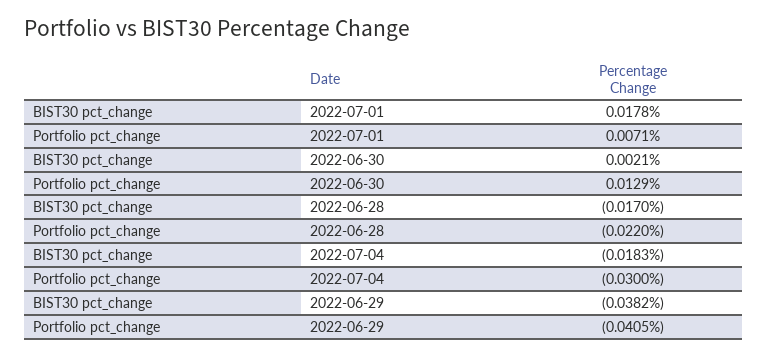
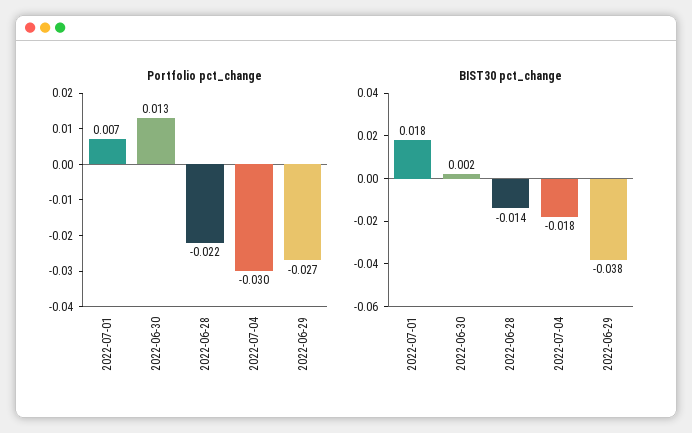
BIST30 pct_change, 2022-06-28: -0.017 -> -0.014
Portfolio pct_change, 2022-06-29: -0.0405 -> -0.027

